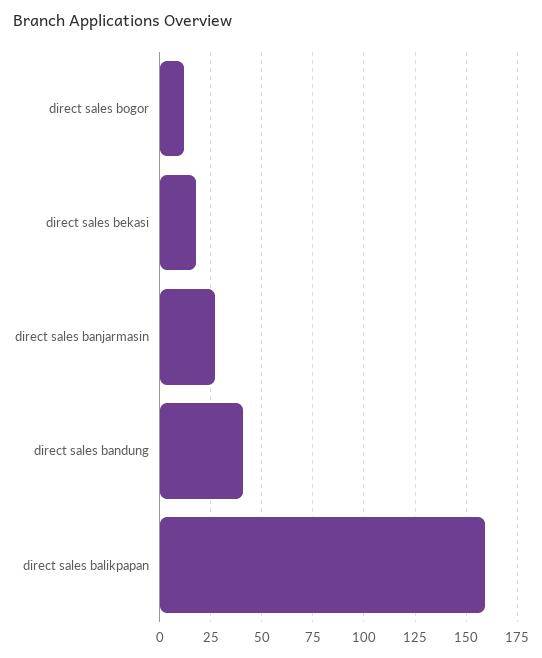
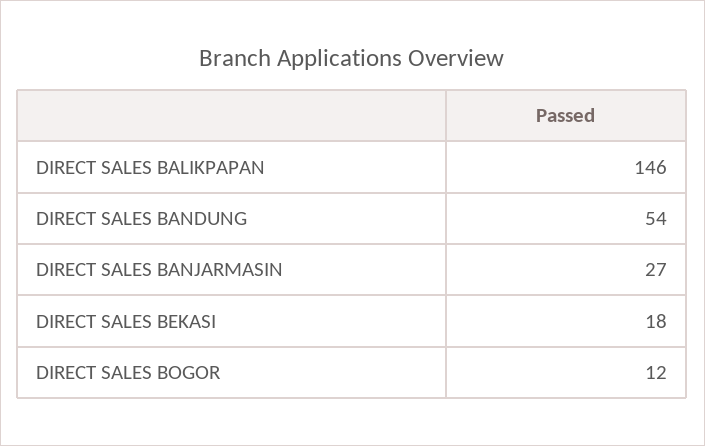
direct sales bandung: 40 -> 54
direct sales balikpapan: 160 -> 146

